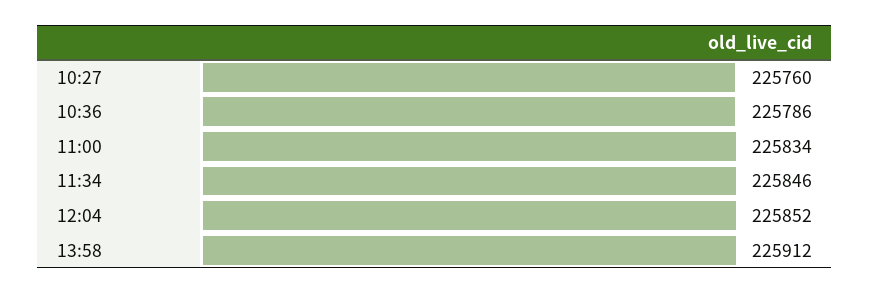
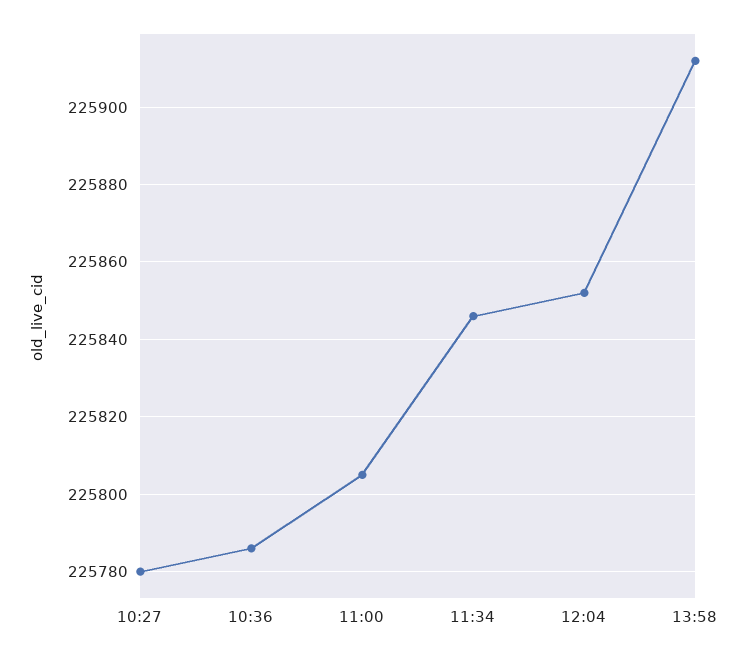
10:27: 225760 -> 225780
11:00: 225834 -> 225805

